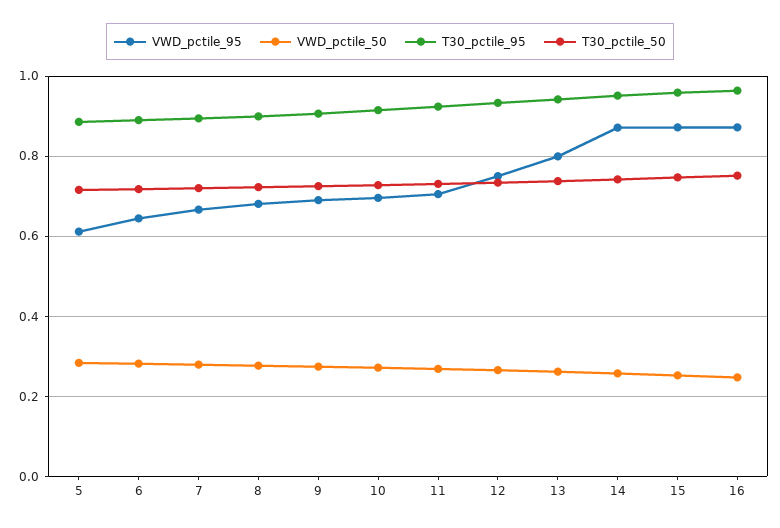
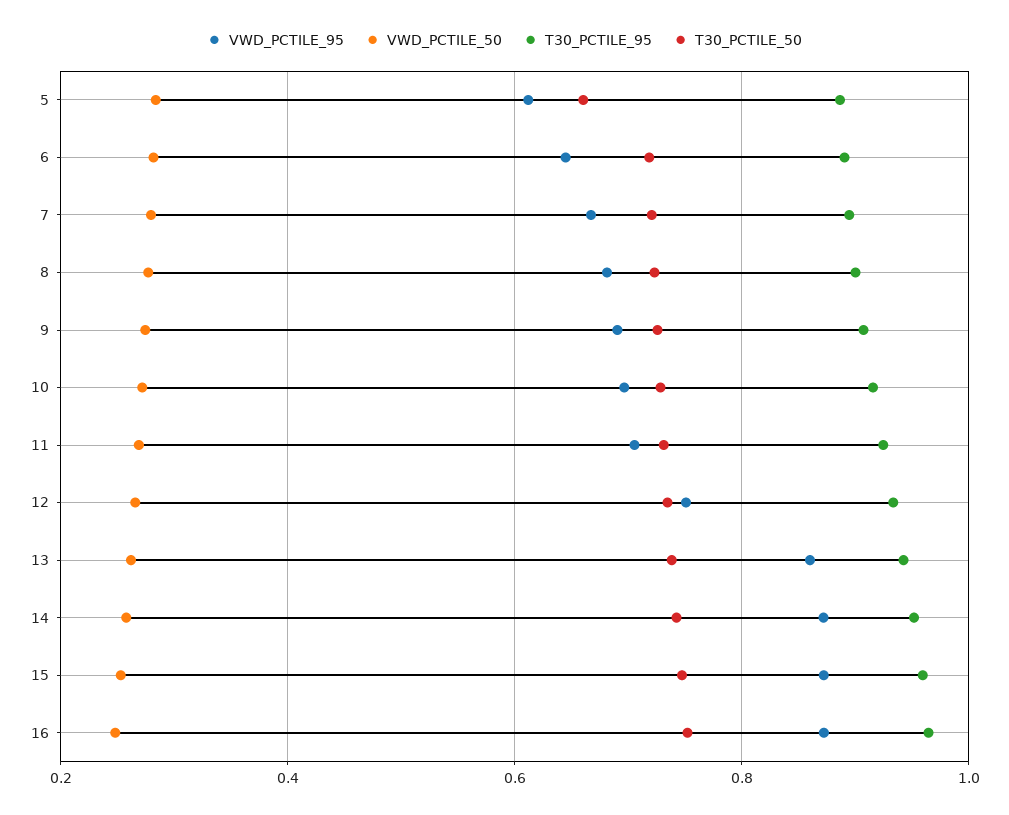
T30_pctile_50, 5: 0.72 -> 0.66
VWD_pctile_95, 13: 0.8 -> 0.86

